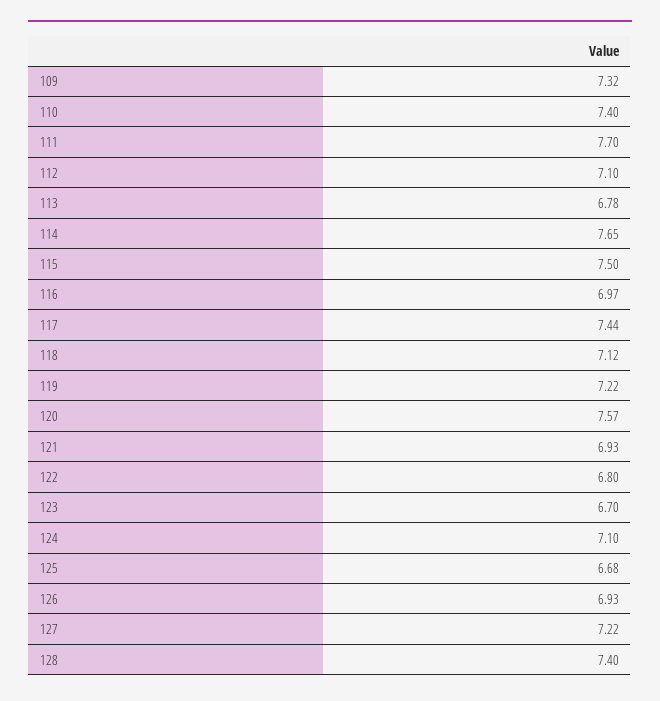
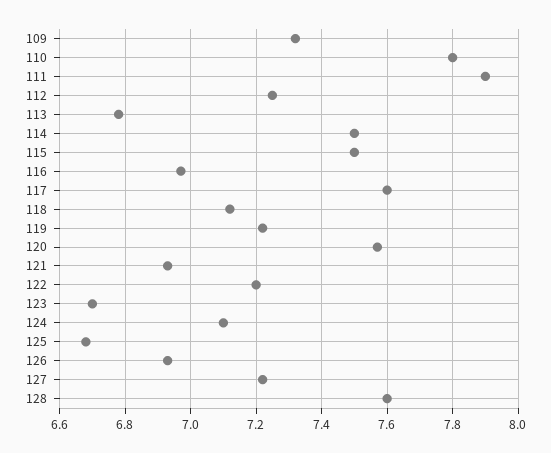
110: 7.4 -> 7.8
111: 7.7 -> 7.9
112: 7.1 -> 7.25
114: 7.65 -> 7.5
117: 7.44 -> 7.6
122: 6.8 -> 7.2
128: 7.4 -> 7.6

